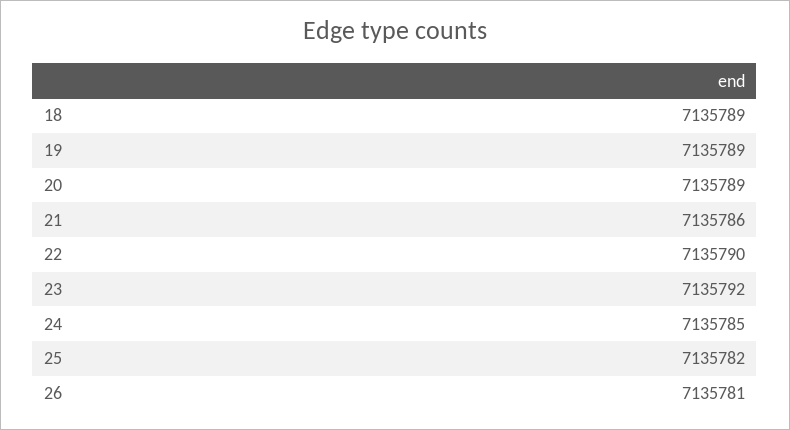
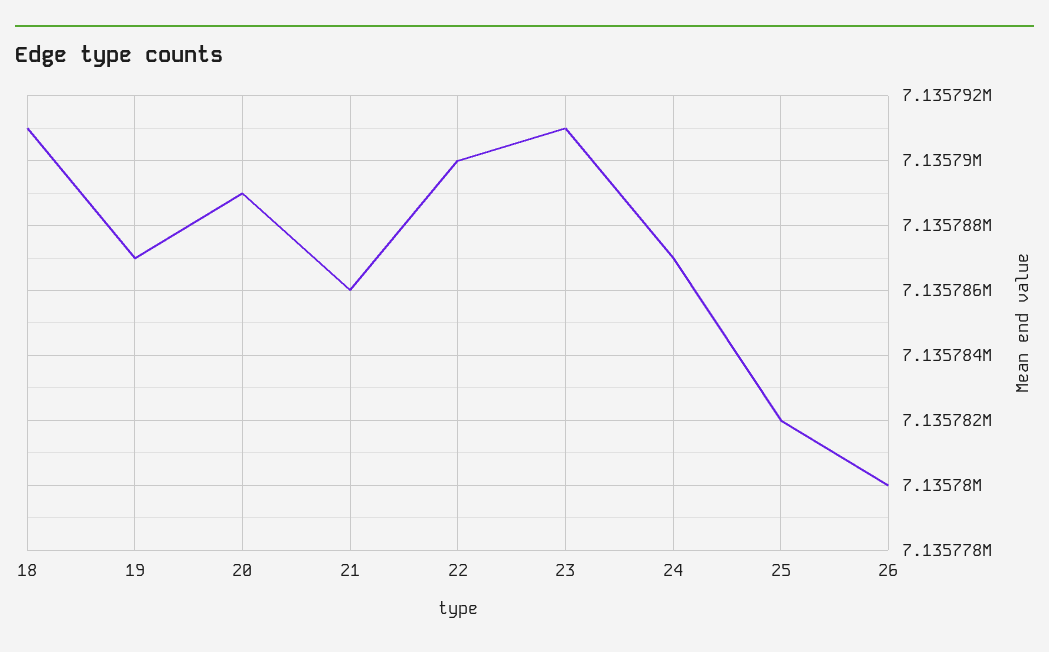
18: 7135789 -> 7135791
19: 7135789 -> 7135787
23: 7135792 -> 7135791
24: 7135785 -> 7135787
26: 7135781 -> 7135780

